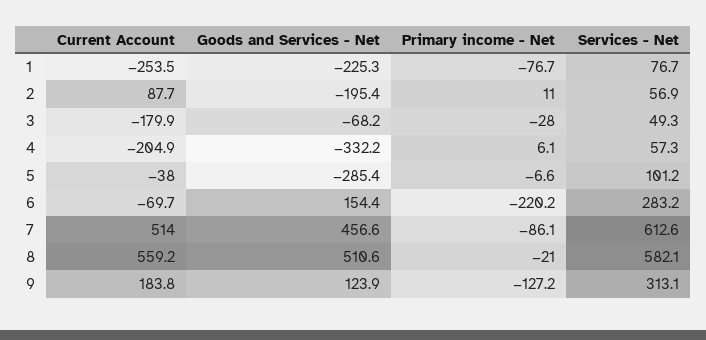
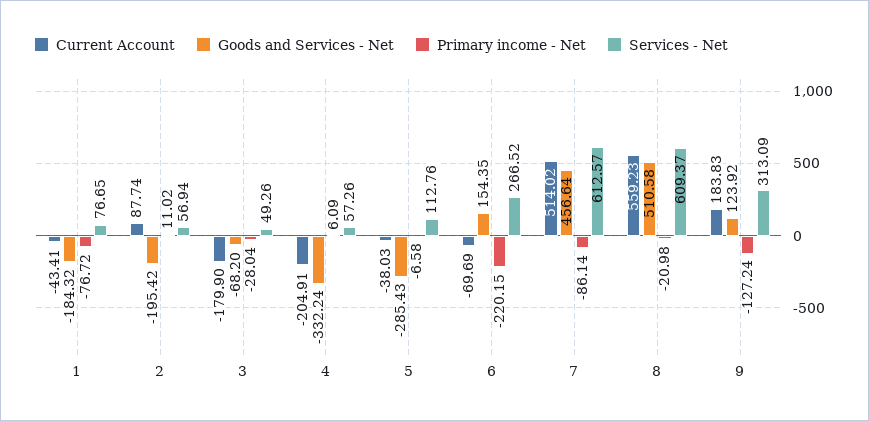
Current Account, 1: -253.5 -> -43.41
Goods and Services - Net, 1: -225.3 -> -184.32
Services - Net, 5: 101.2 -> 112.76
Services - Net, 6: 283.2 -> 266.52
Services - Net, 8: 582.1 -> 609.37

